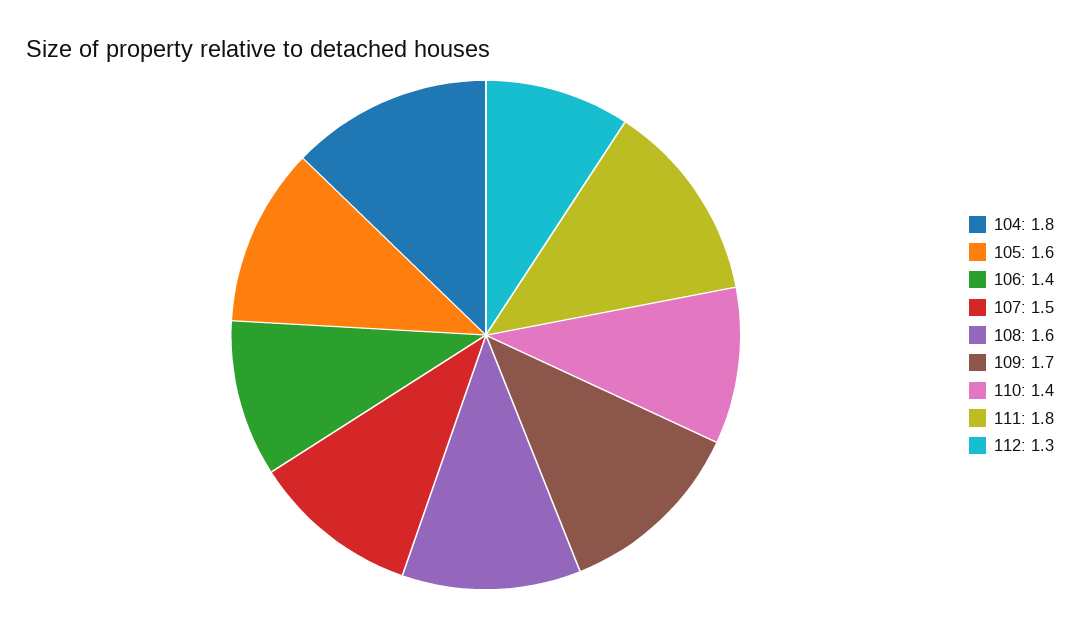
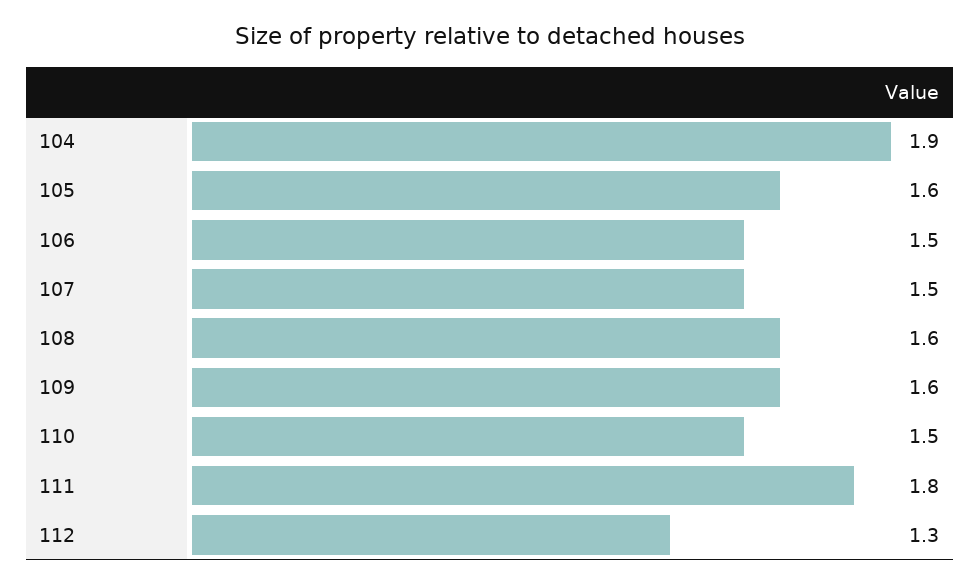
104: 1.8 -> 1.9
106: 1.4 -> 1.5
109: 1.7 -> 1.6
110: 1.4 -> 1.5

